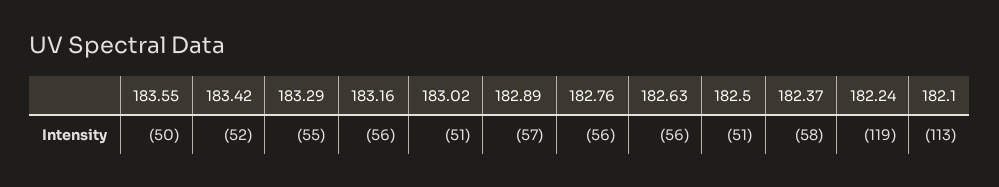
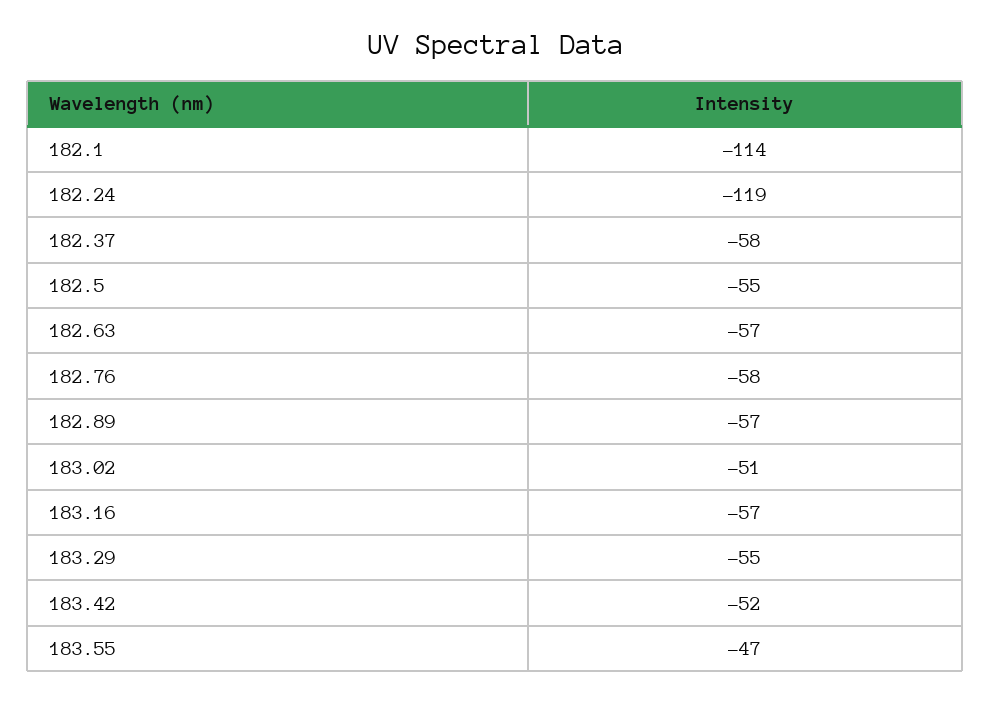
183.55: -50 -> -47
183.16: -56 -> -57
182.76: -56 -> -58
182.63: -56 -> -57
182.5: -51 -> -55
182.1: -113 -> -114

